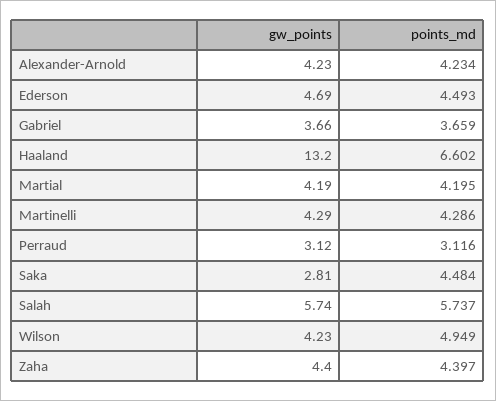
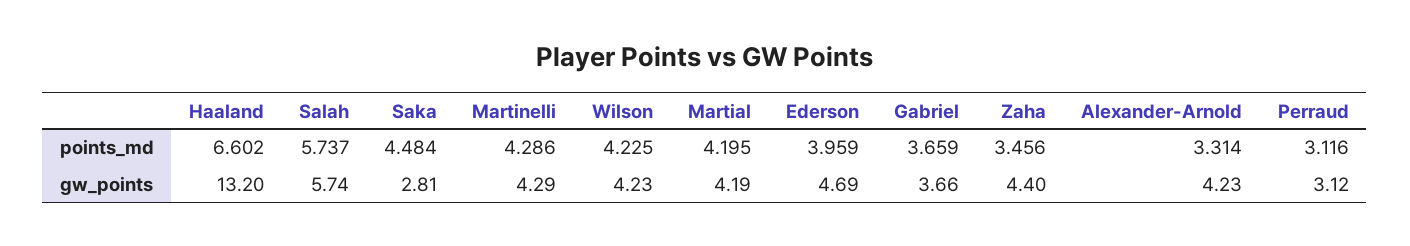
points_md, Alexander-Arnold: 4.234 -> 3.314
points_md, Ederson: 4.493 -> 3.959
points_md, Wilson: 4.949 -> 4.225
points_md, Zaha: 4.397 -> 3.456

